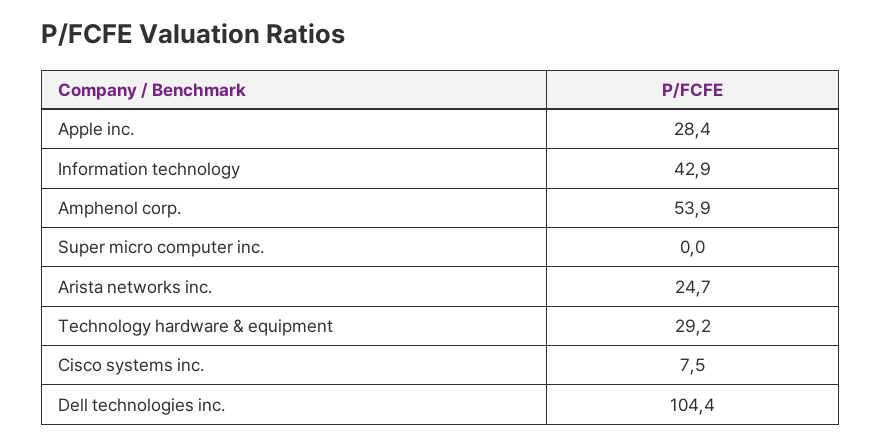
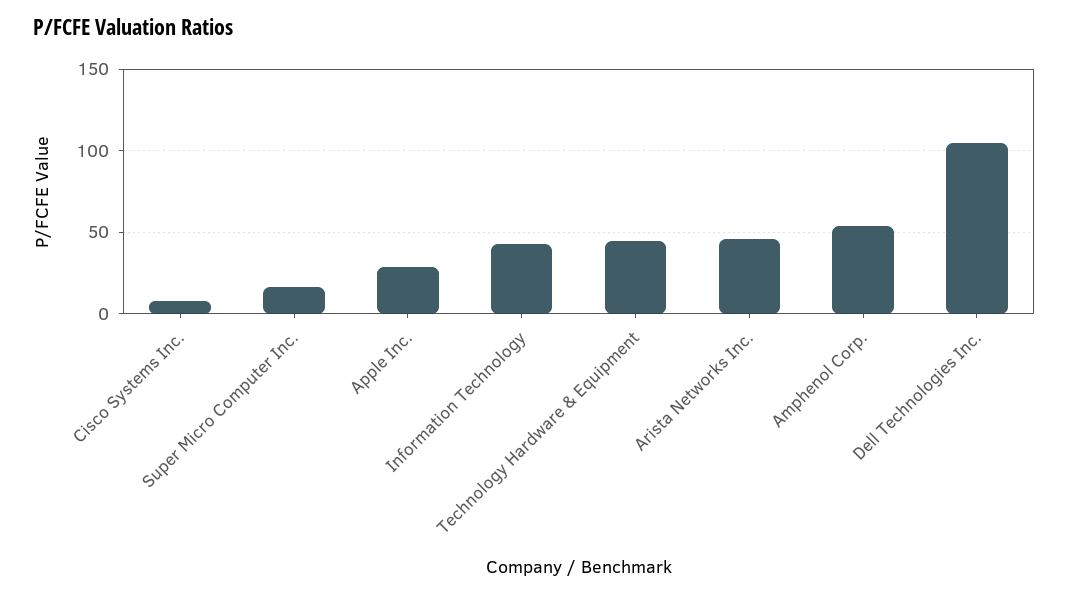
Super micro computer inc.: 0 -> 15
Arista networks inc.: 24.7 -> 45
Technology hardware & equipment: 29.2 -> 45

